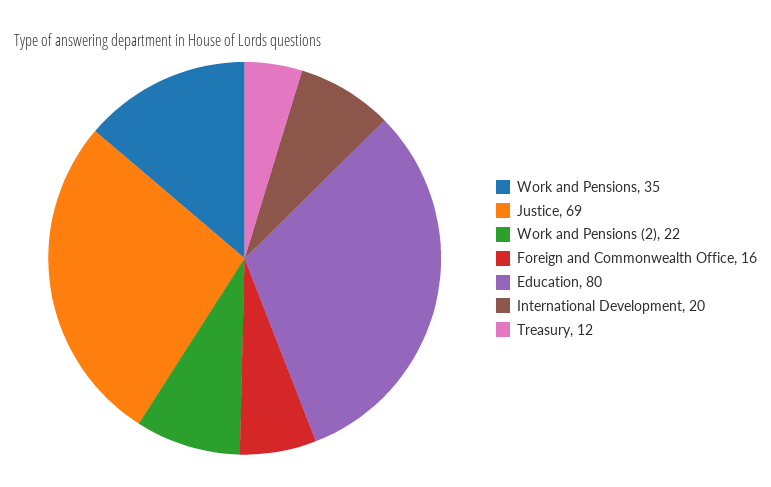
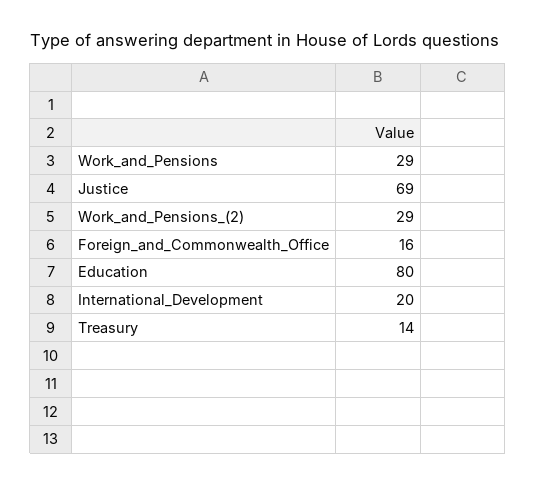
Work and Pensions: 35 -> 29
Work and Pensions (2): 22 -> 29
Treasury: 12 -> 14

